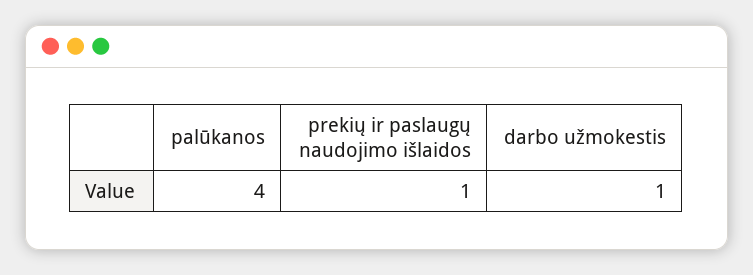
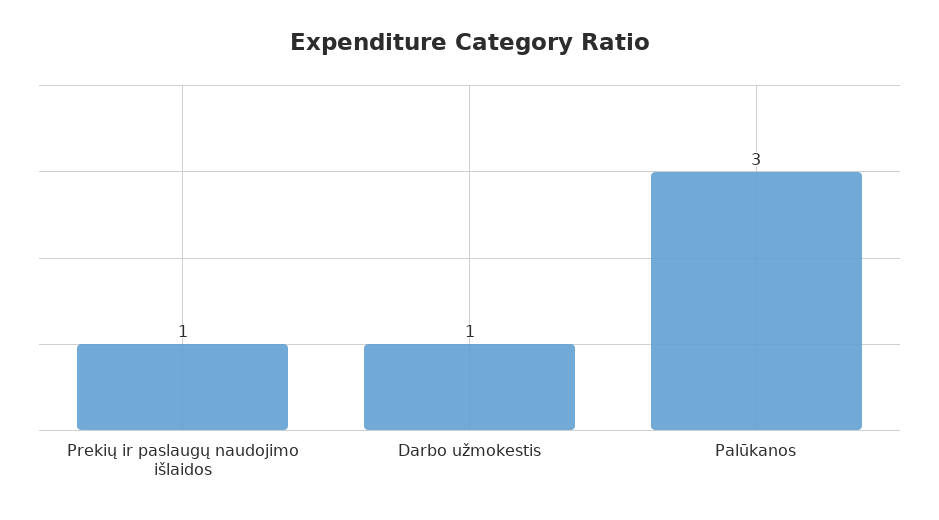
palūkanos: 4 -> 3

